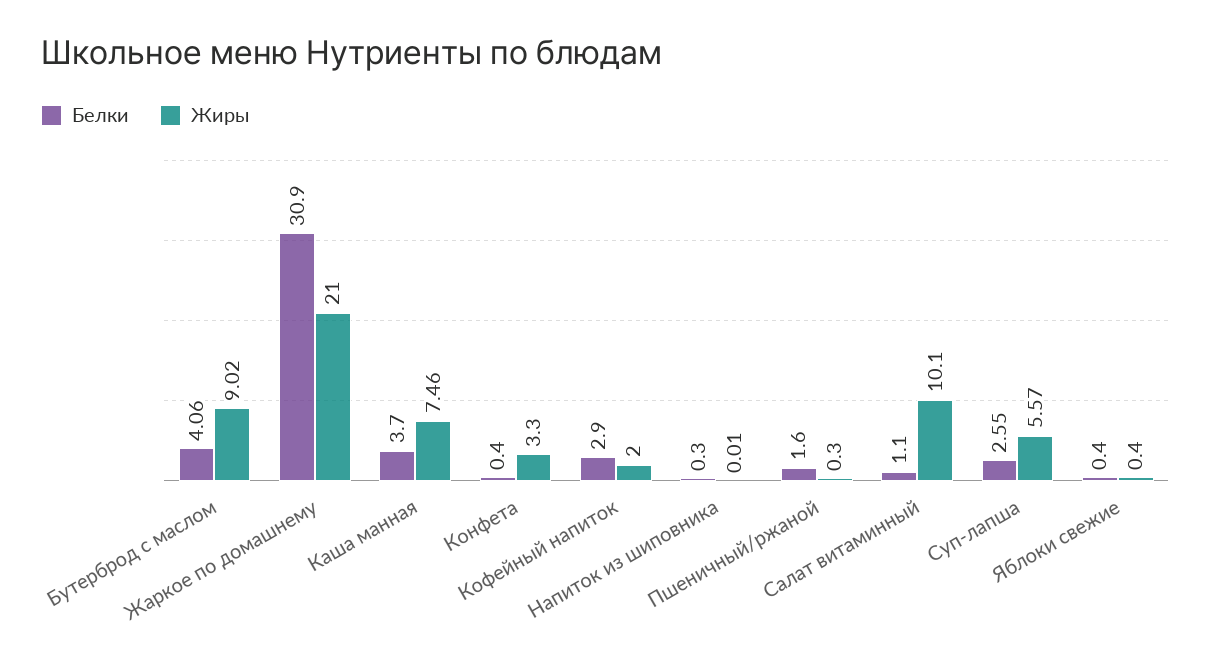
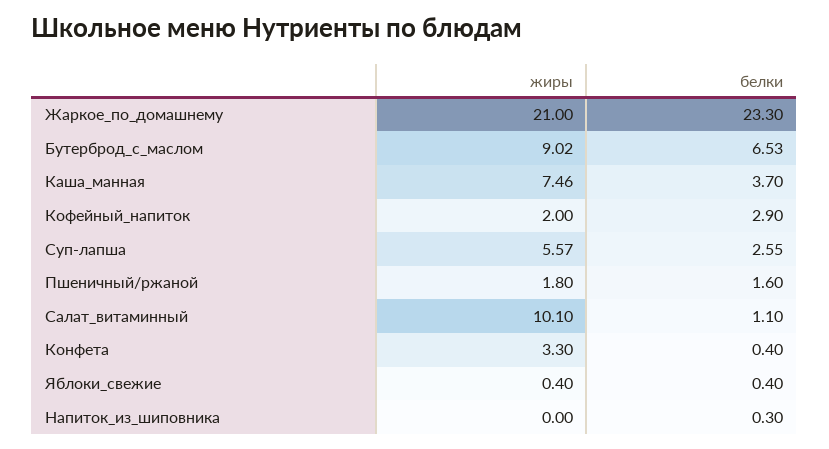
Белки, Бутерброд с маслом: 4.06 -> 6.53
Белки, Жаркое по домашнему: 30.9 -> 23.3
Жиры, Напиток из шиповника: 0.01 -> 0
Жиры, Пшеничный/ржаной: 0.3 -> 1.8

